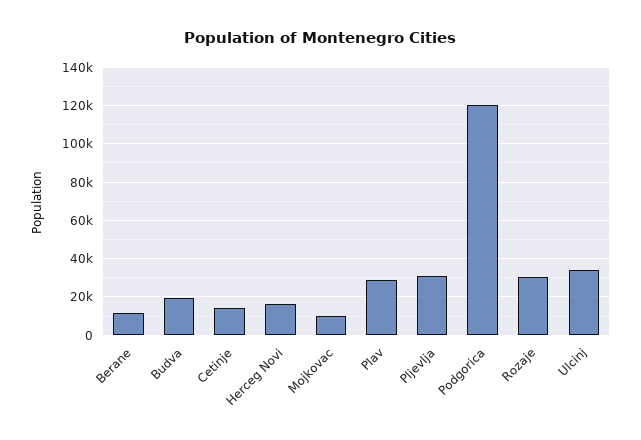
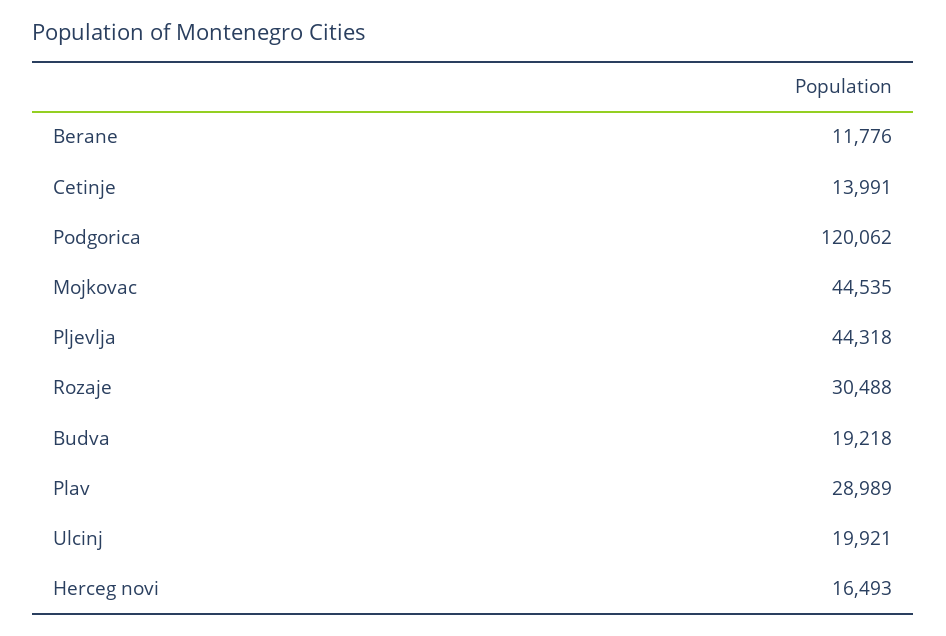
Mojkovac: 10000 -> 44535
Pljevlja: 30000 -> 44318
Ulcinj: 35000 -> 19921

